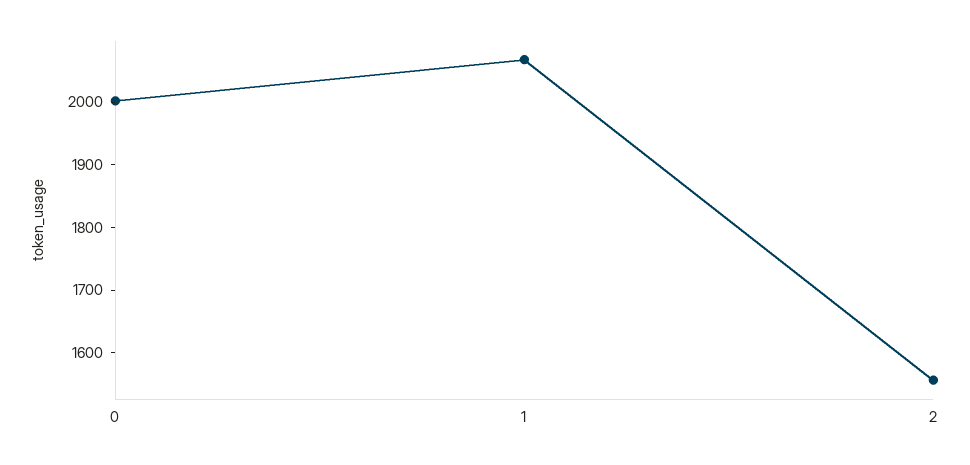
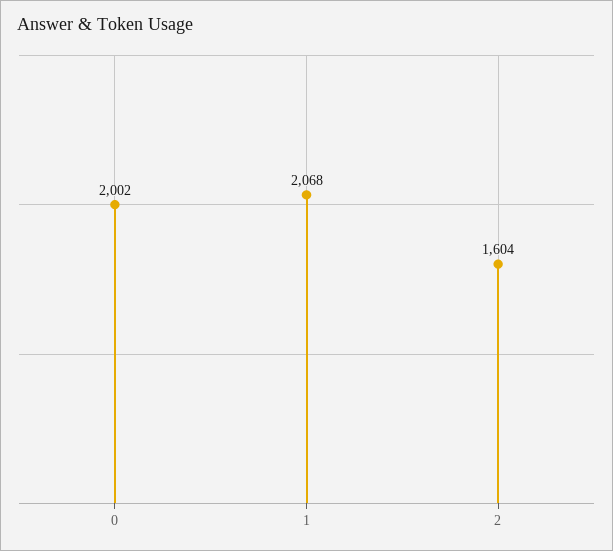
2: 1560 -> 1604

